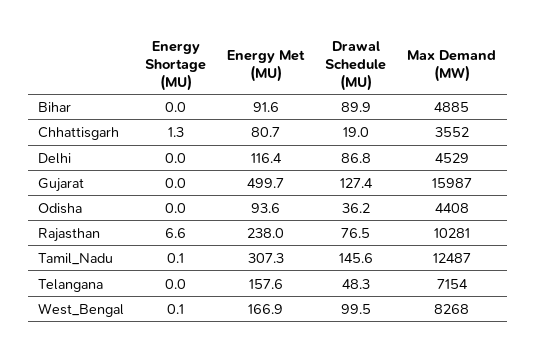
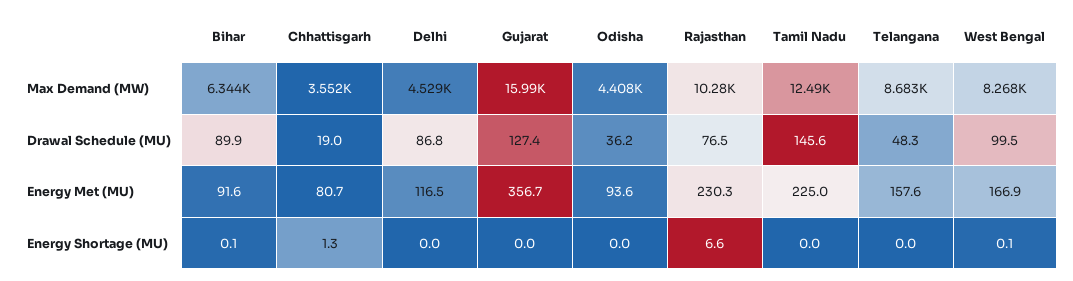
Energy Shortage (MU), Bihar: 0 -> 0.1
Max Demand (MW), Bihar: 4885 -> 6344
Energy Met (MU), Delhi: 116.4 -> 116.5
Energy Met (MU), Gujarat: 499.7 -> 356.7
Energy Met (MU), Rajasthan: 238 -> 230.3
Energy Shortage (MU), Tamil_Nadu: 0.1 -> 0
Energy Met (MU), Tamil_Nadu: 307.3 -> 225
Max Demand (MW), Telangana: 7154 -> 8683

